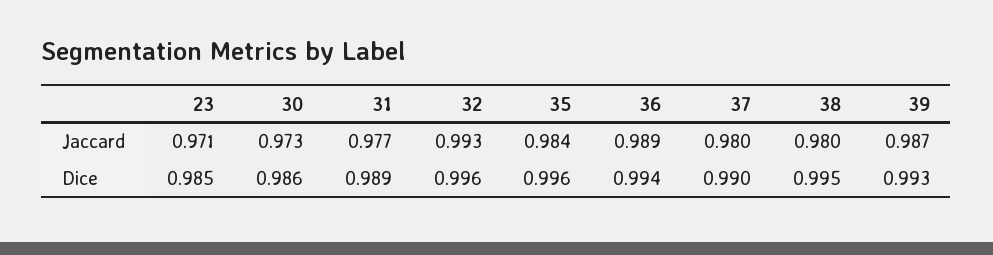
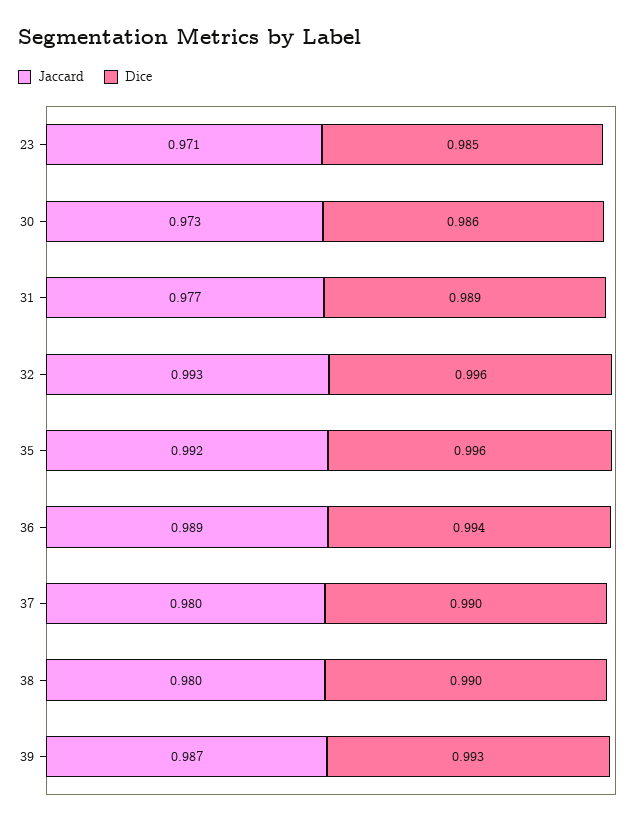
Jaccard, 35: 0.984 -> 0.992
Dice, 38: 0.995 -> 0.99

